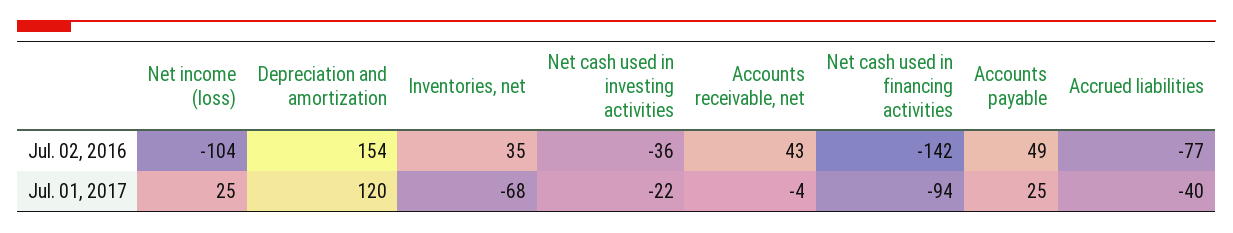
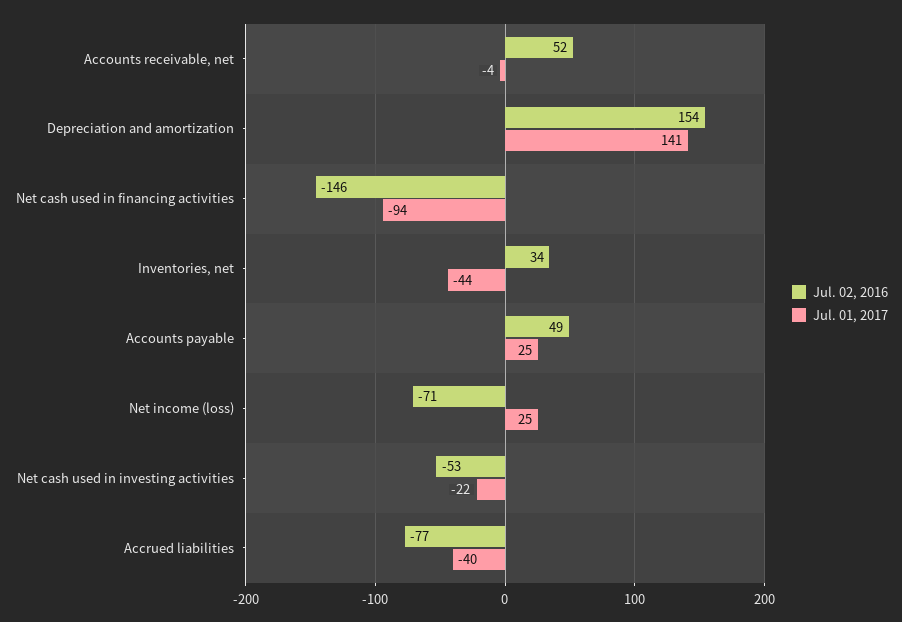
Jul. 02, 2016, Net income (loss): -104 -> -71
Jul. 02, 2016, Inventories, net: 35 -> 34
Jul. 02, 2016, Net cash used in investing activities: -36 -> -53
Jul. 02, 2016, Accounts receivable, net: 43 -> 52
Jul. 02, 2016, Net cash used in financing activities: -142 -> -146
Jul. 01, 2017, Depreciation and amortization: 120 -> 141
Jul. 01, 2017, Inventories, net: -68 -> -44

